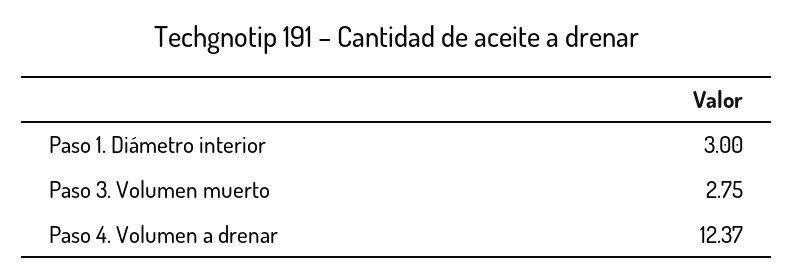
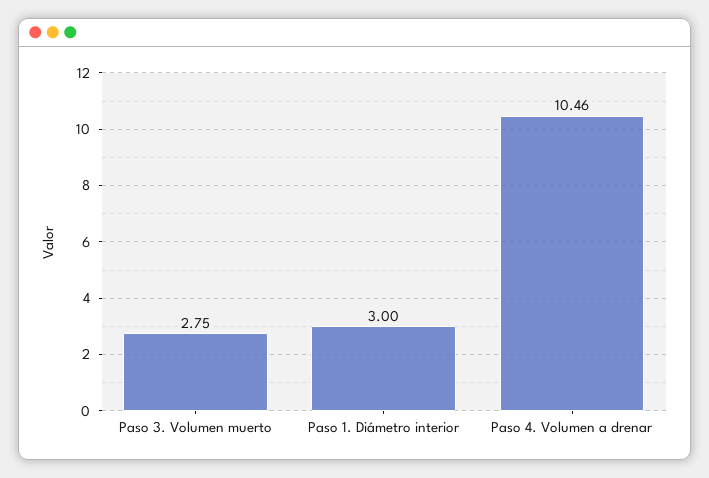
Paso 4. Volumen a drenar: 12.37 -> 10.46

